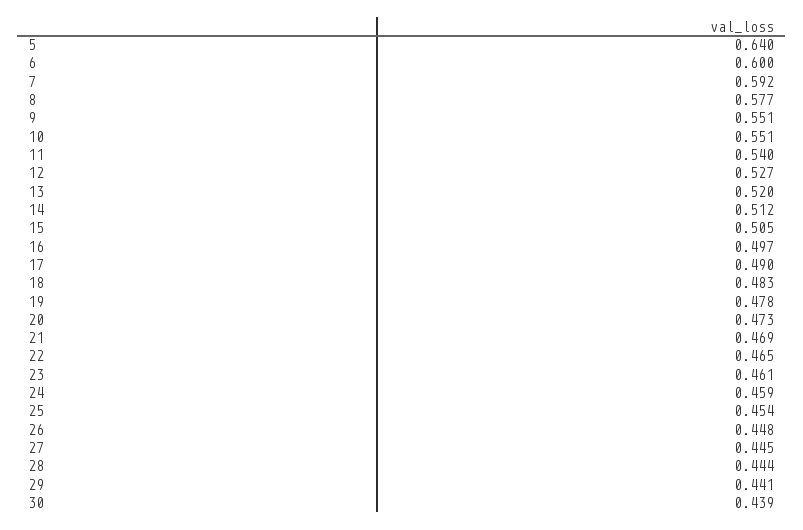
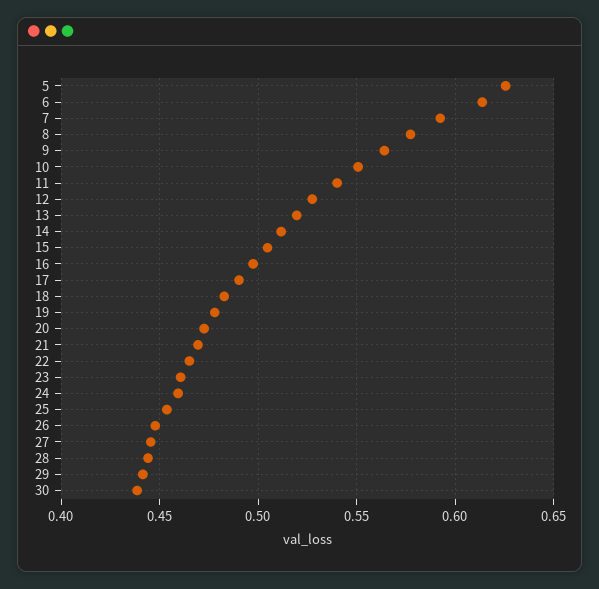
5: 0.64 -> 0.625
6: 0.6 -> 0.615
9: 0.551 -> 0.565

